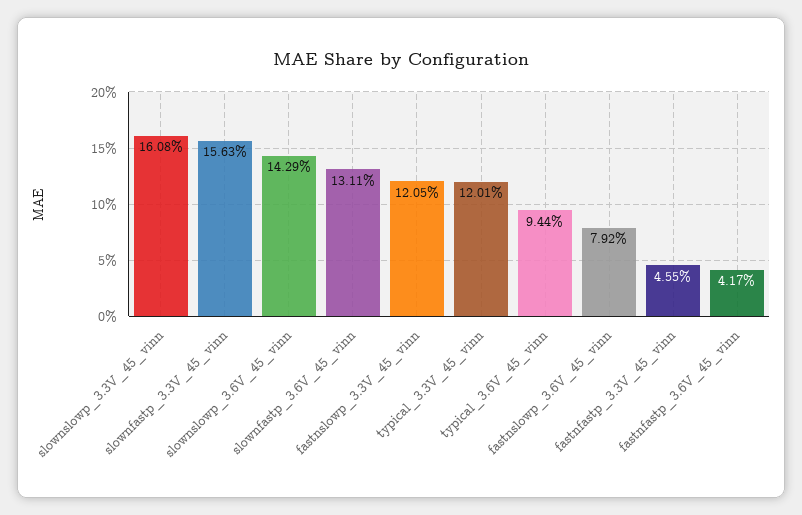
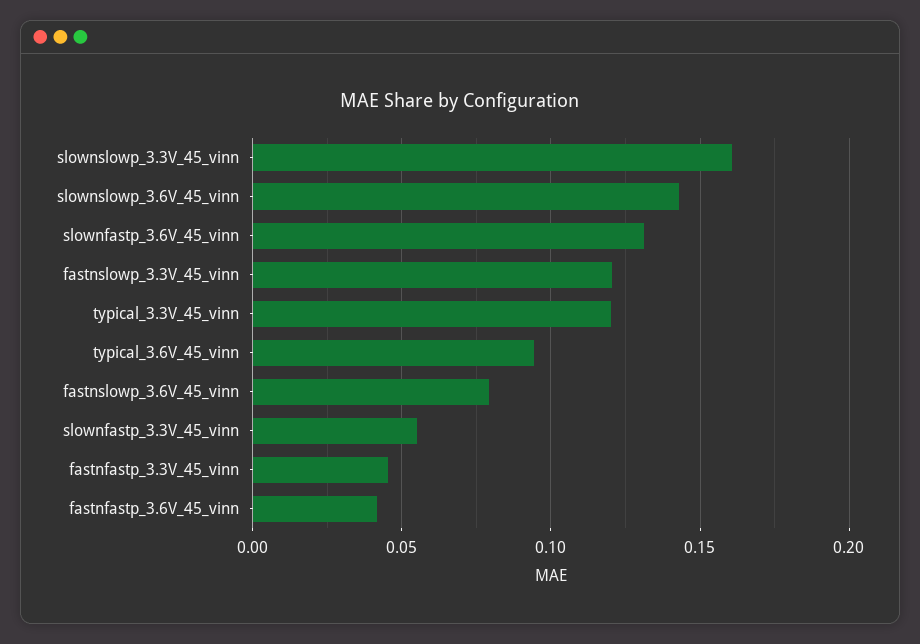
slownfastp_3.3V_45_vinn: 0.1563 -> 0.055

